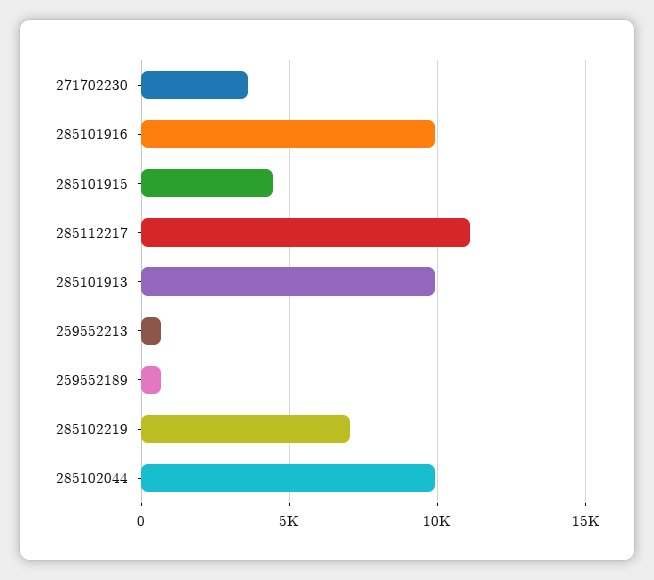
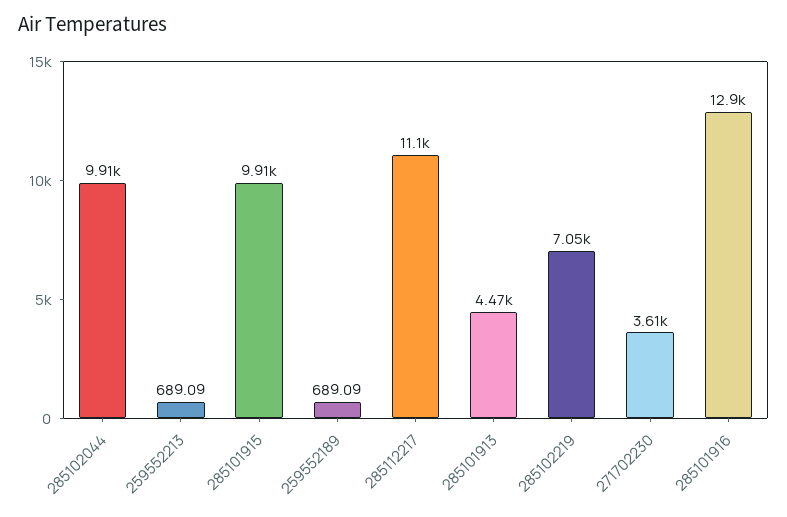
285101916: 10000 -> 12900
285101915: 4500 -> 9910
285101913: 10000 -> 4470

